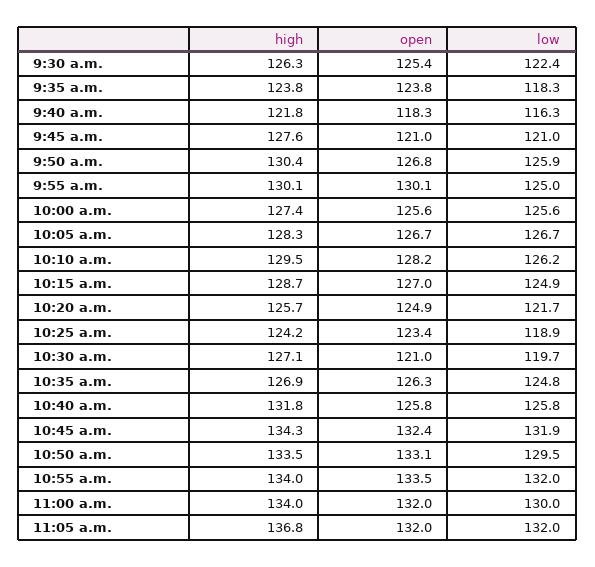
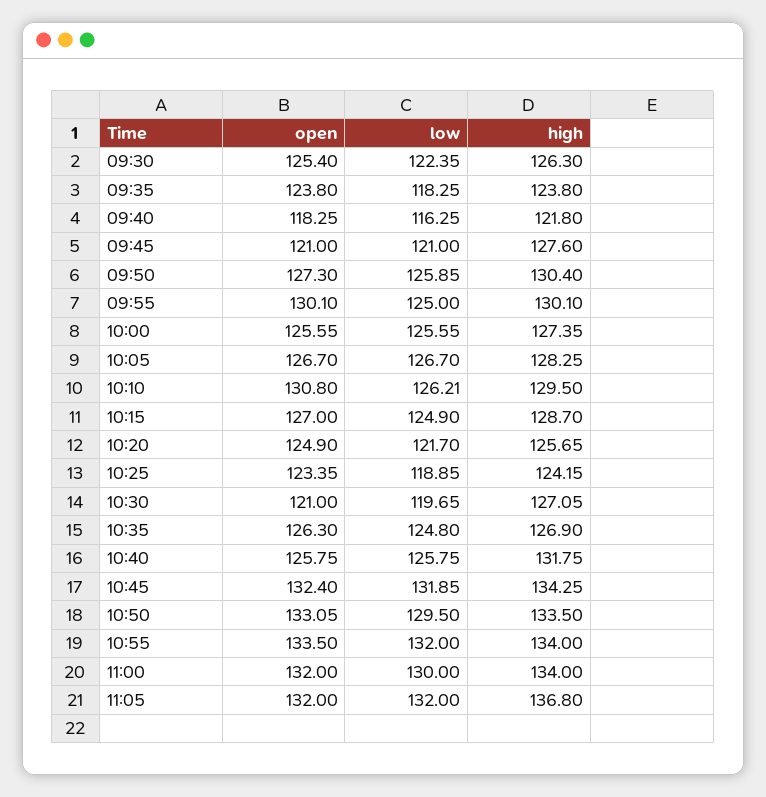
open, 9:50 a.m.: 126.8 -> 127.3
open, 10:10 a.m.: 128.2 -> 130.8

